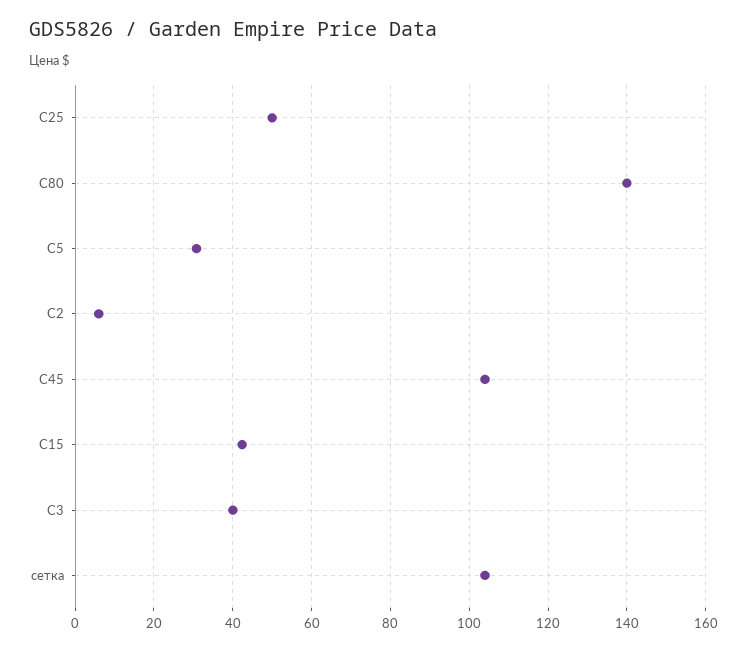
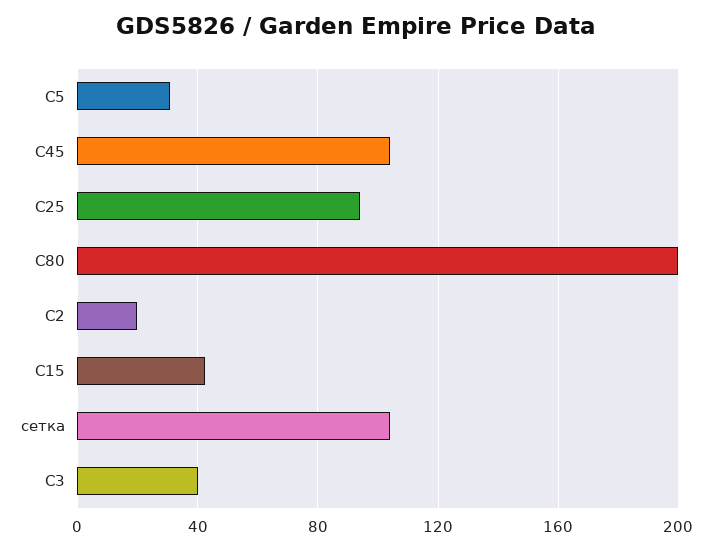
C25: 50 -> 95
C80: 140 -> 200
C2: 6 -> 20

